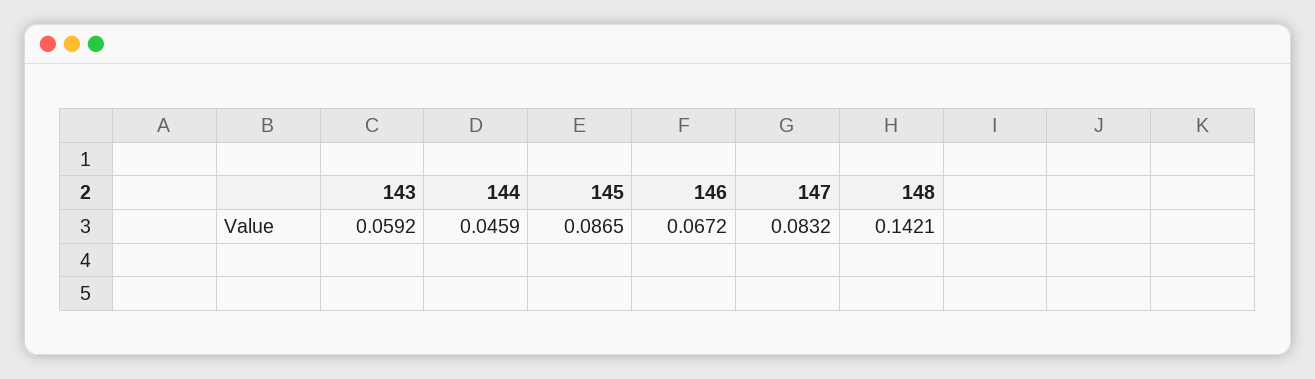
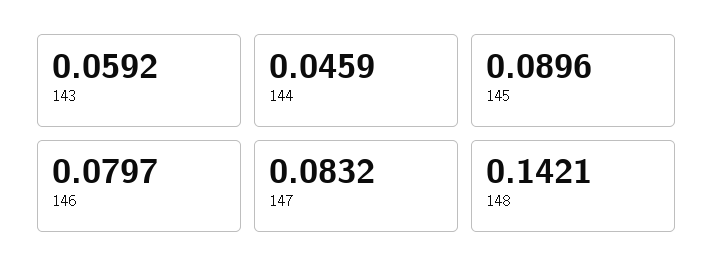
145: 0.0865 -> 0.0896
146: 0.0672 -> 0.0797

